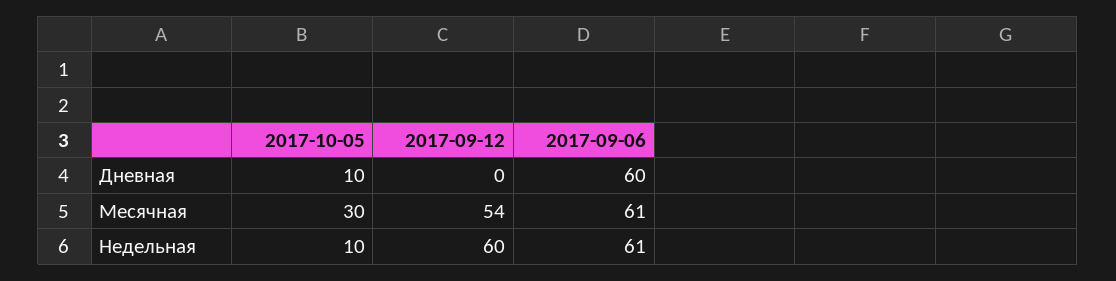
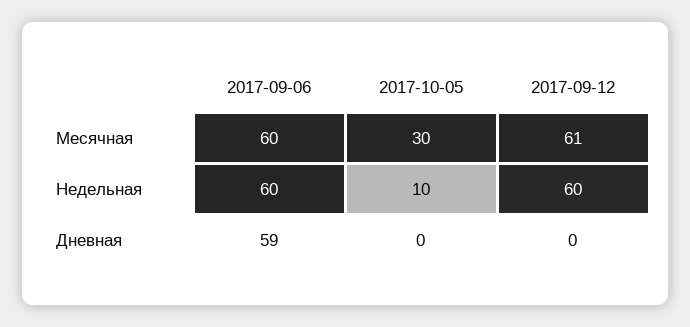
2017-10-05, Дневная: 10 -> 0
2017-09-06, Дневная: 60 -> 59
2017-09-12, Месячная: 54 -> 61
2017-09-06, Месячная: 61 -> 60
2017-09-06, Недельная: 61 -> 60

